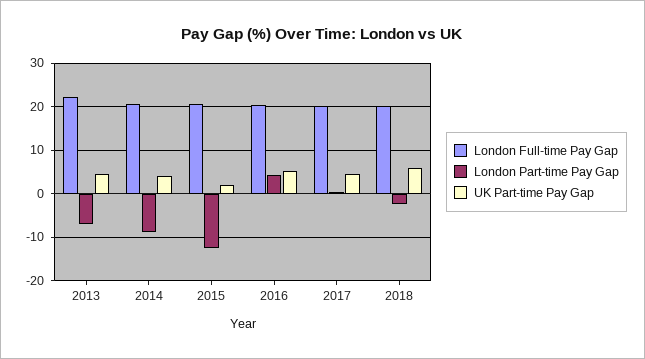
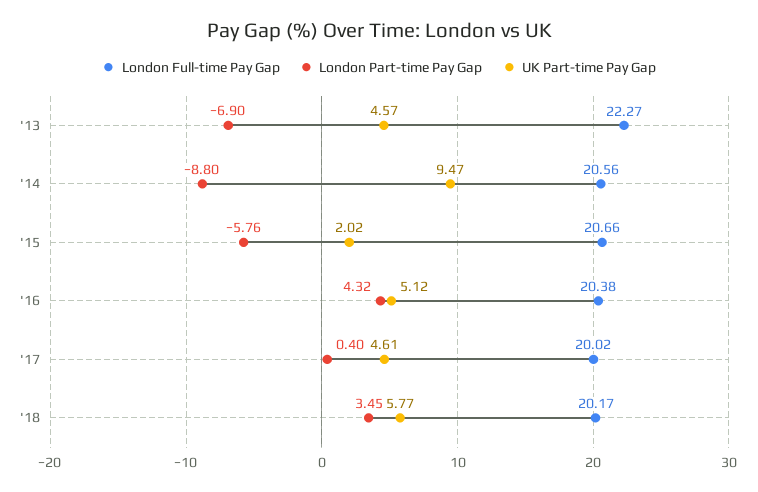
UK Part-time Pay Gap, 2014: 4 -> 9.47
London Part-time Pay Gap, 2015: -12 -> -5.76
London Part-time Pay Gap, 2018: -2 -> 3.45

